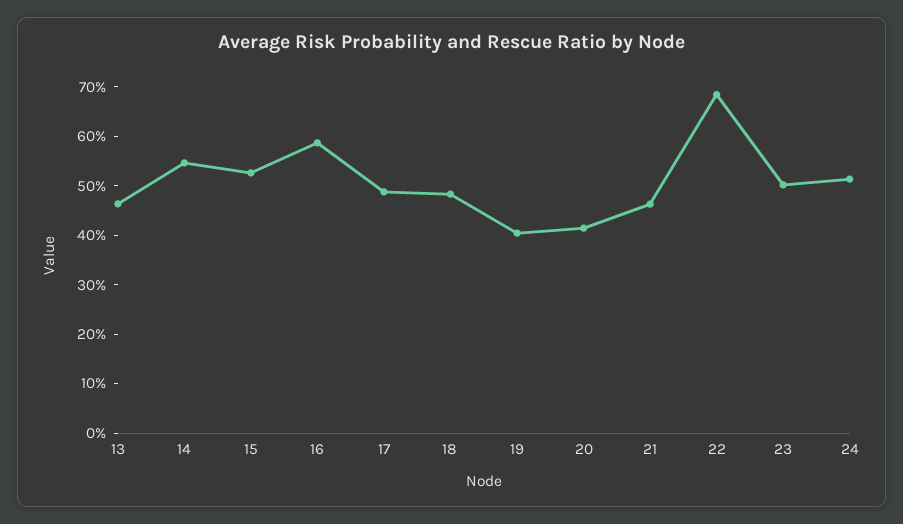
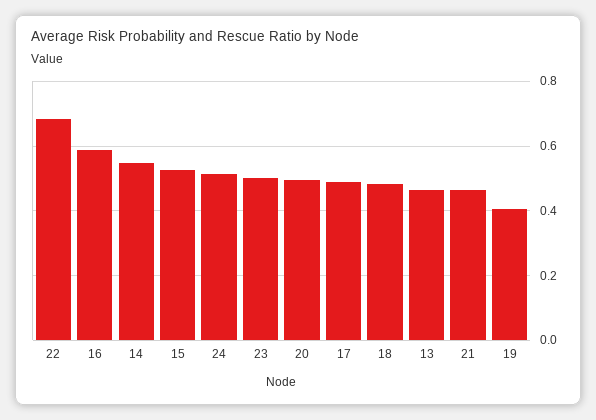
20: 0.42 -> 0.5

